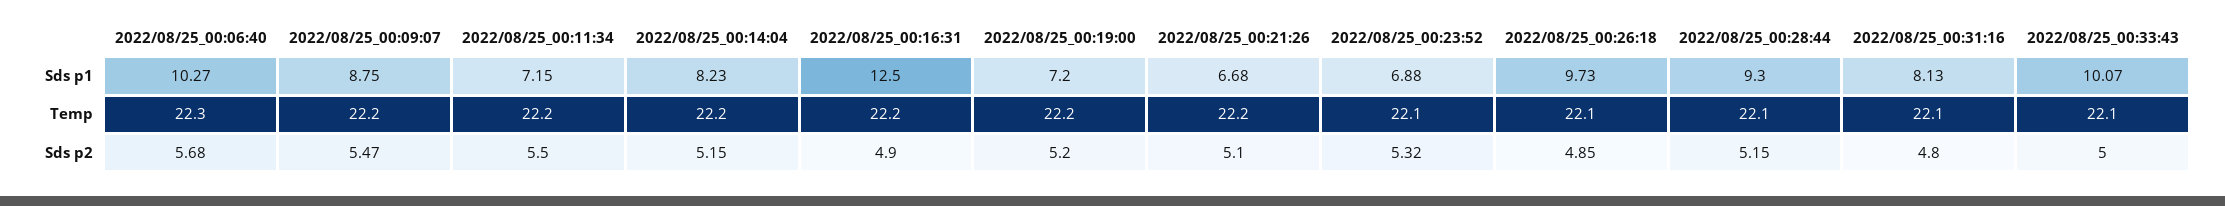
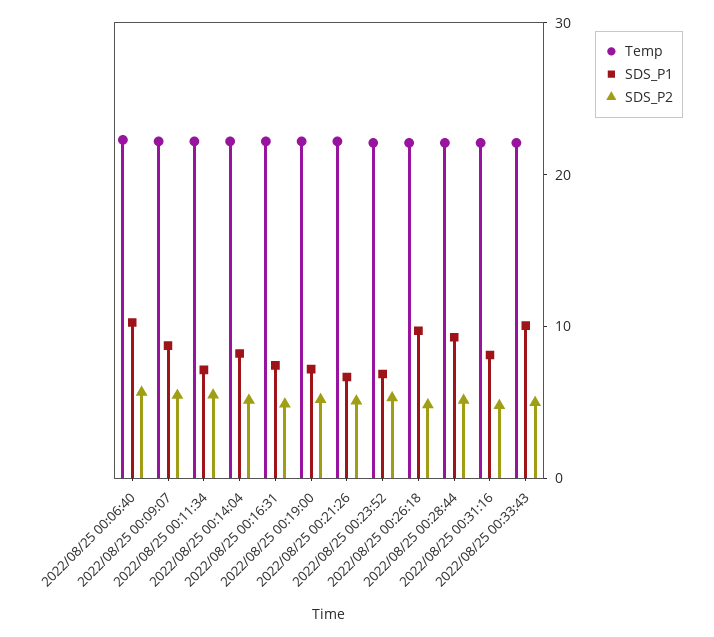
Sds p1, 2022/08/25_00:16:31: 12.5 -> 8

